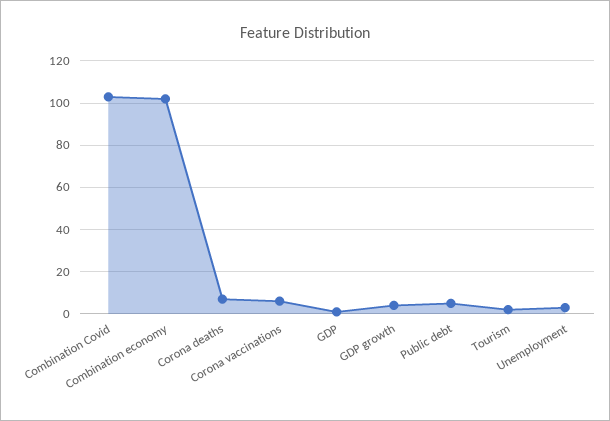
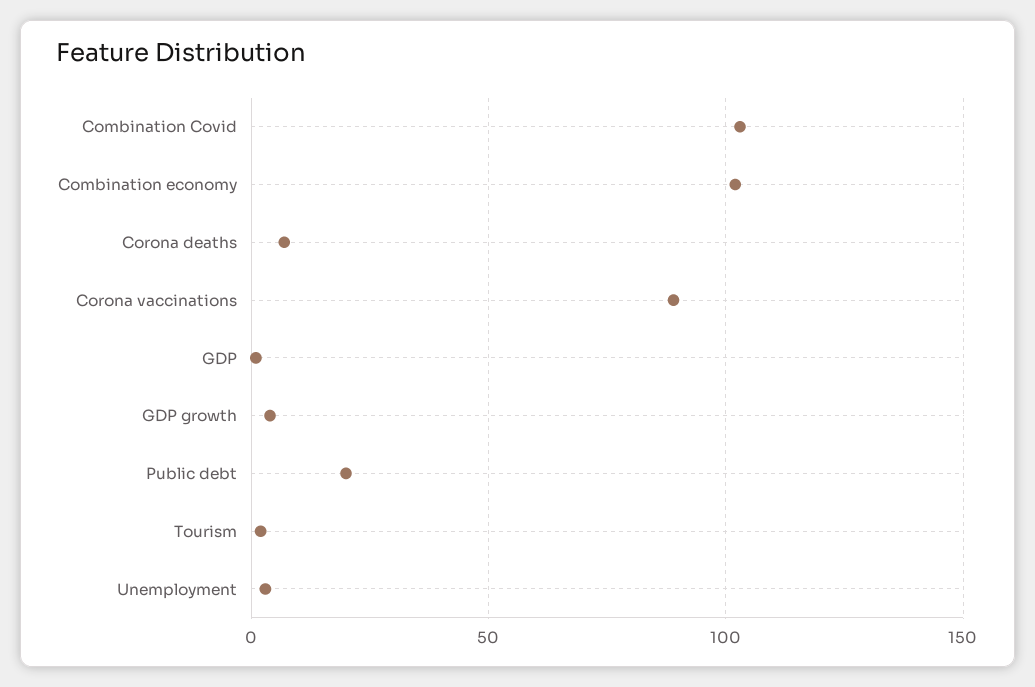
Corona vaccinations: 5 -> 90
Public debt: 5 -> 20

